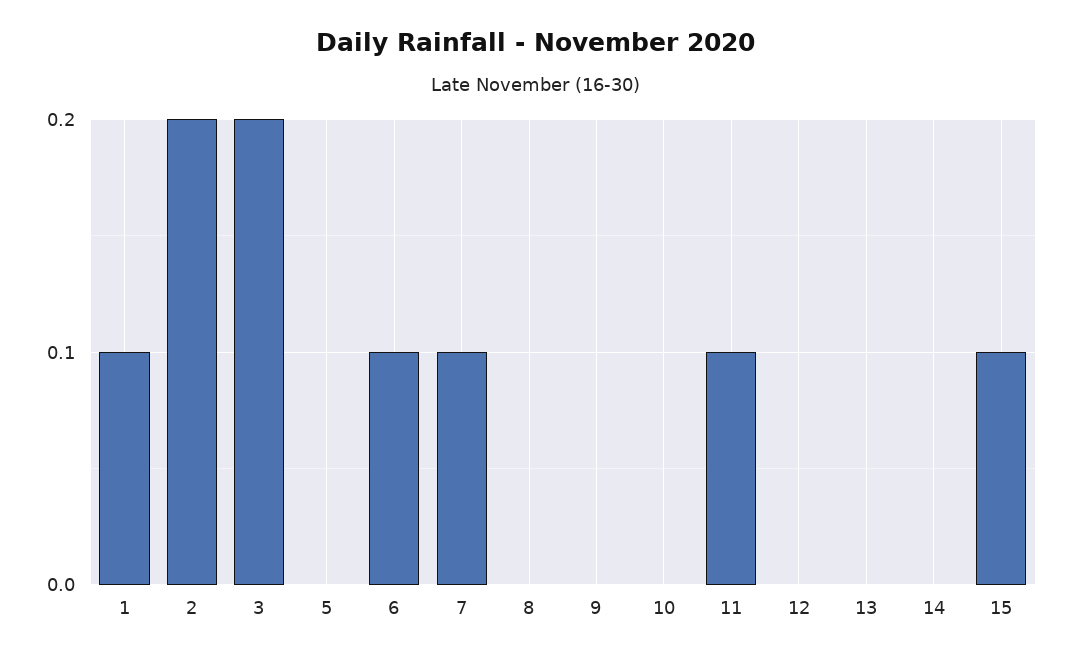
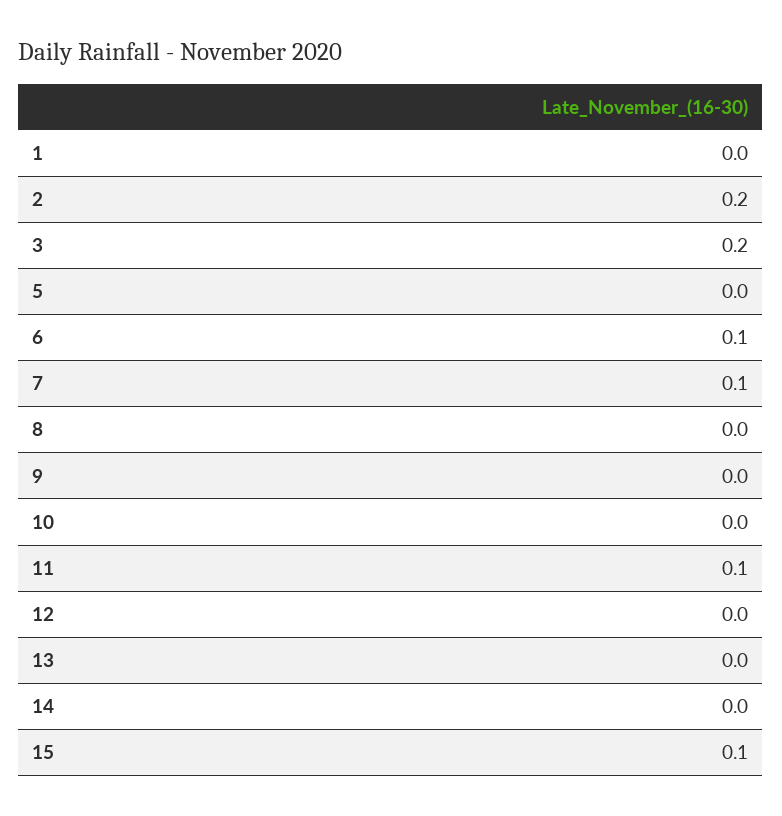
1: 0.1 -> 0

